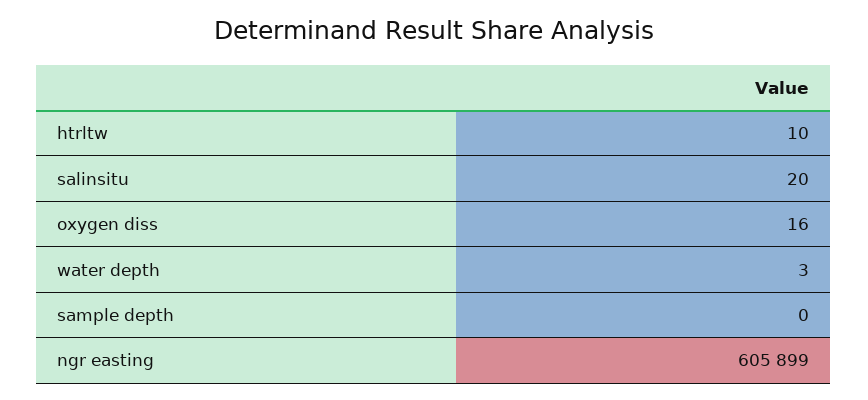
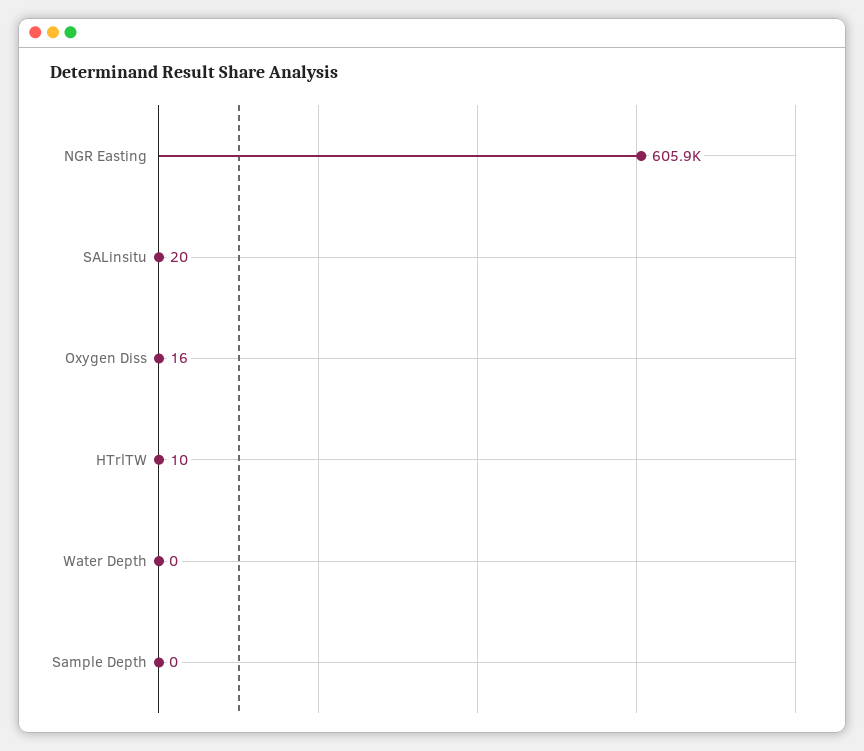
water depth: 3 -> 0

